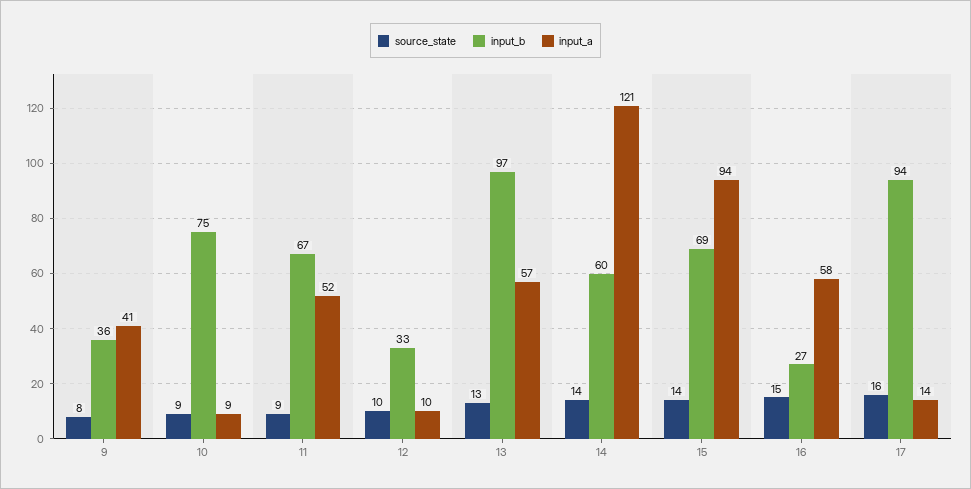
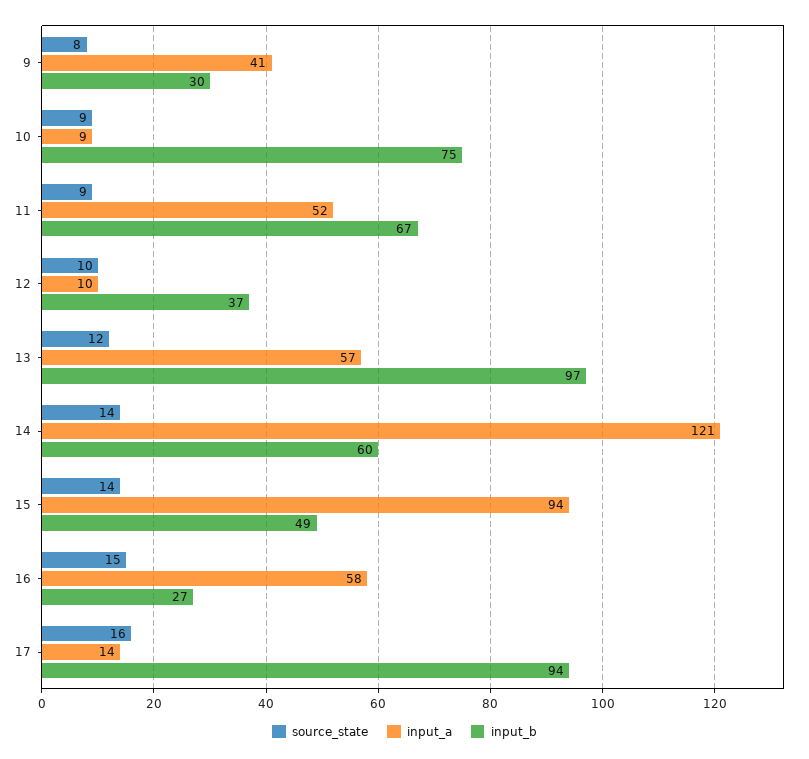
input_b, 9: 36 -> 30
input_b, 12: 33 -> 37
source_state, 13: 13 -> 12
input_b, 15: 69 -> 49

